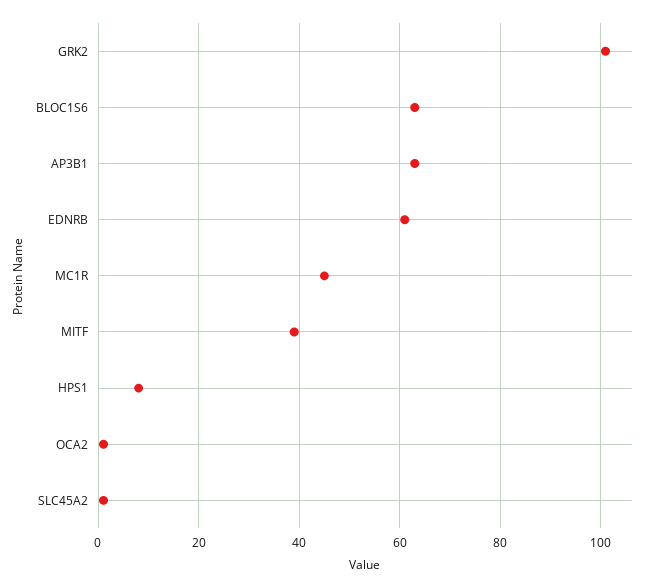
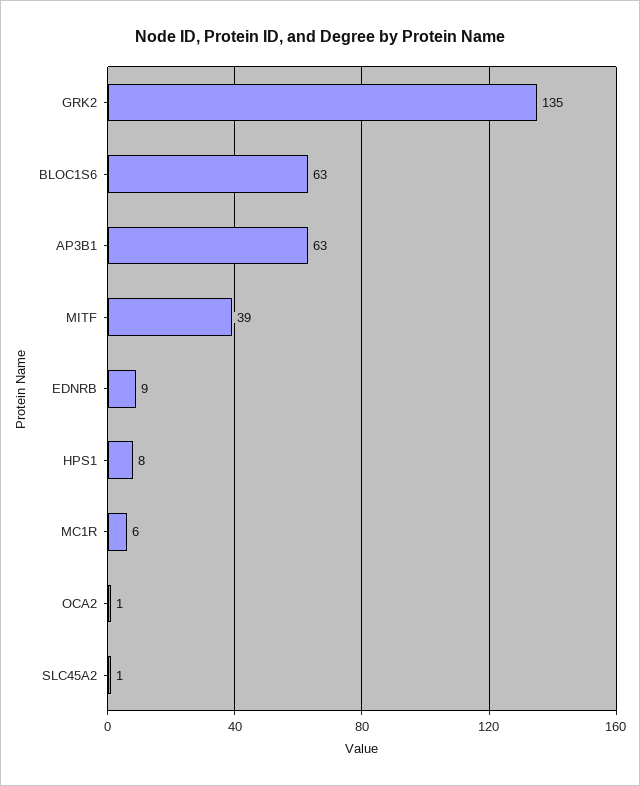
GRK2: 100 -> 135
EDNRB: 60 -> 9
MC1R: 45 -> 6

